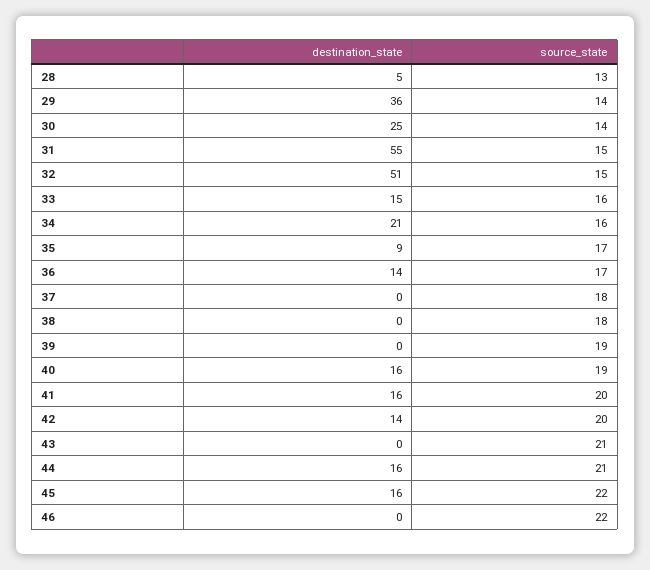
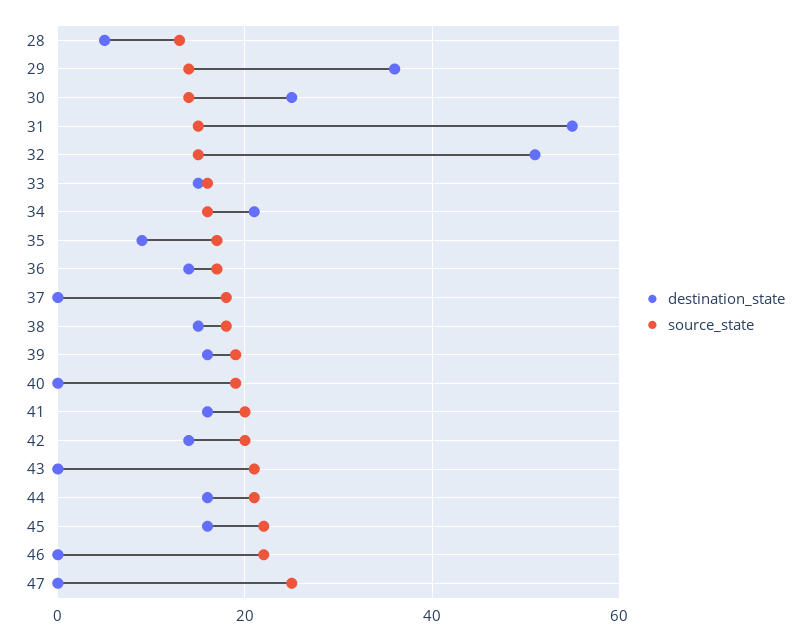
destination_state, 38: 0 -> 15
destination_state, 39: 0 -> 15
destination_state, 40: 16 -> 0
destination_state, 47: none -> 0
source_state, 47: none -> 25

